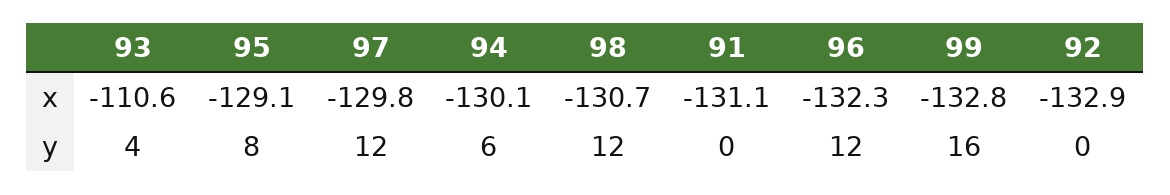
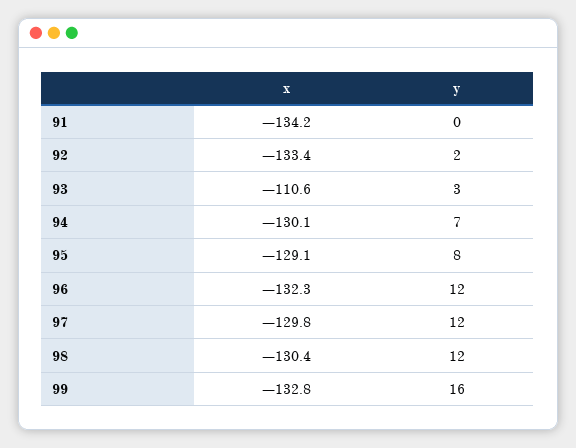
98, x: -130.7 -> -130.4
91, x: -131.1 -> -134.2
92, x: -132.9 -> -133.4
93, y: 4 -> 3
94, y: 6 -> 7
92, y: 0 -> 2

